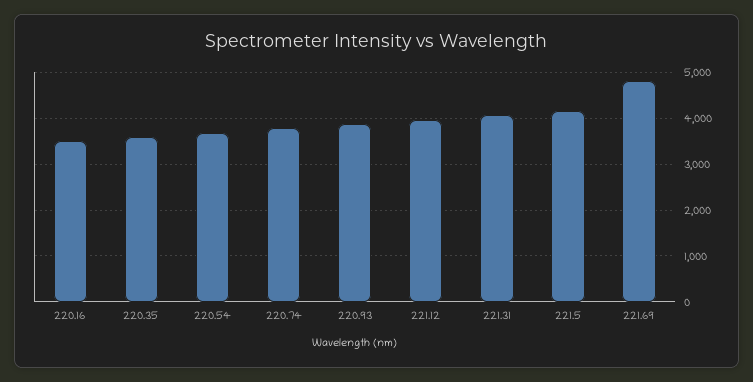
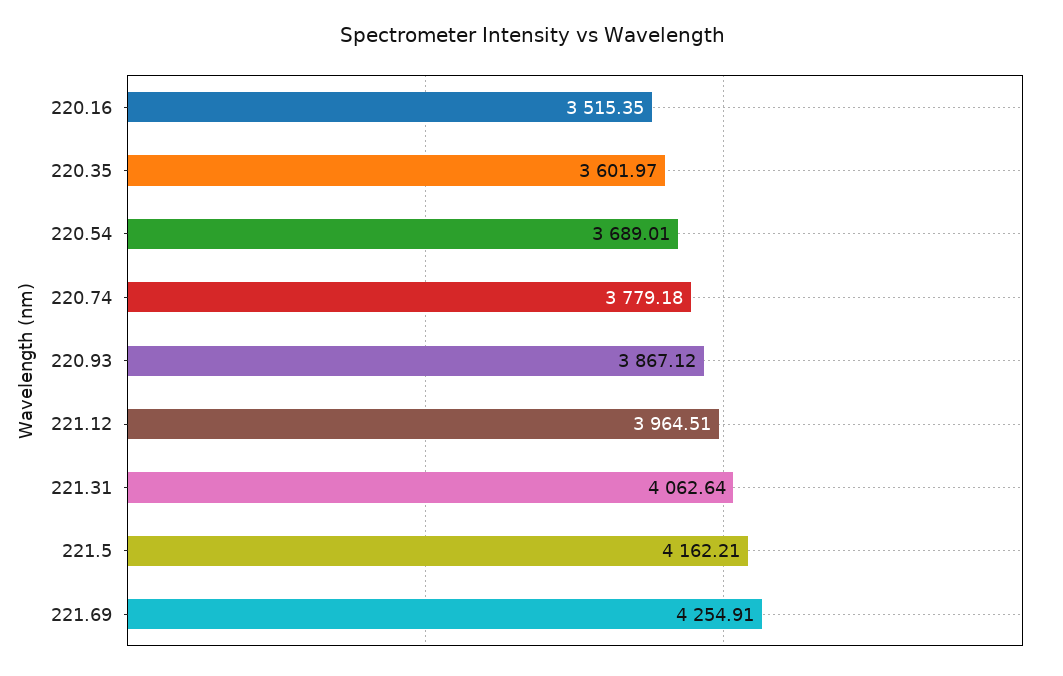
221.69: 4800 -> 4254.91

